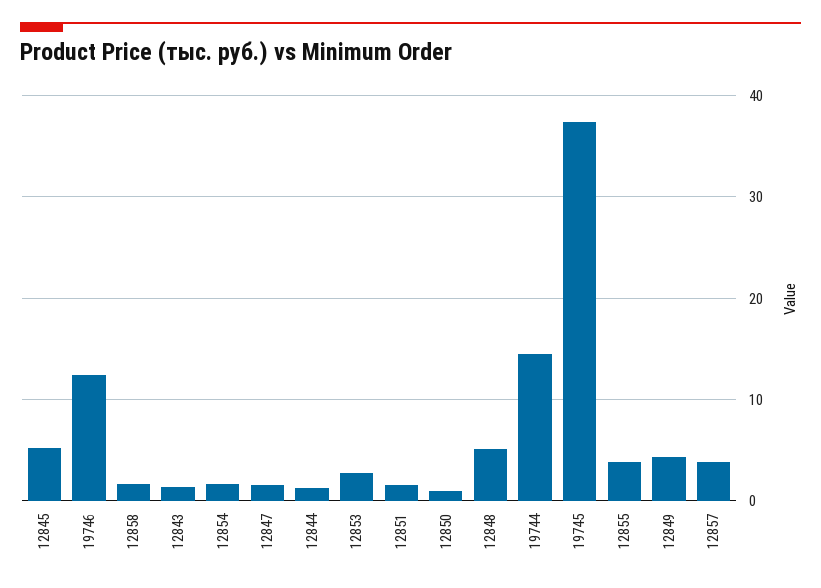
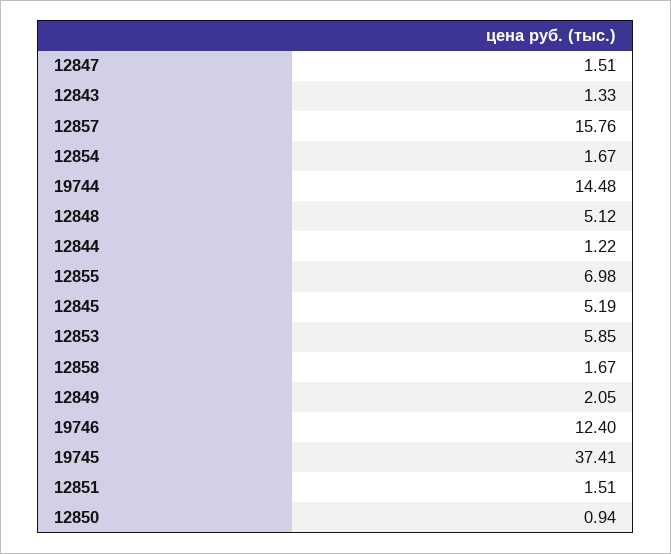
12853: 3 -> 5.85
12855: 4 -> 6.98
12849: 4 -> 2.05
12857: 4 -> 15.76

